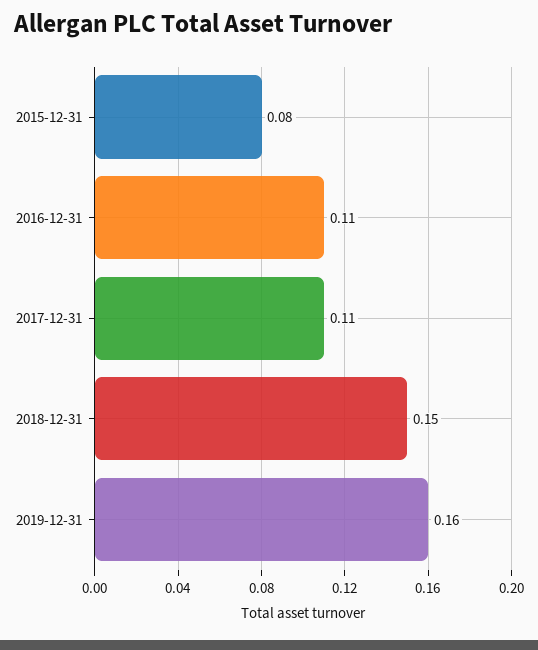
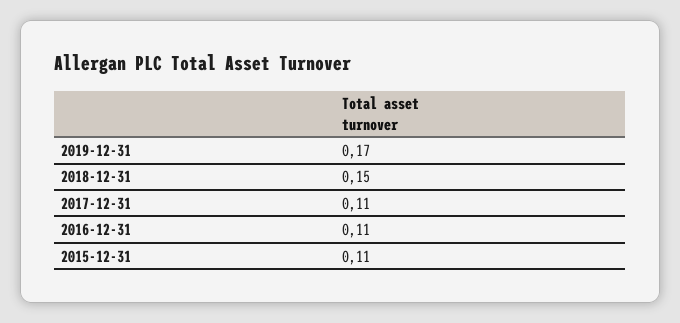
2015-12-31: 0.08 -> 0.11
2019-12-31: 0.16 -> 0.17

